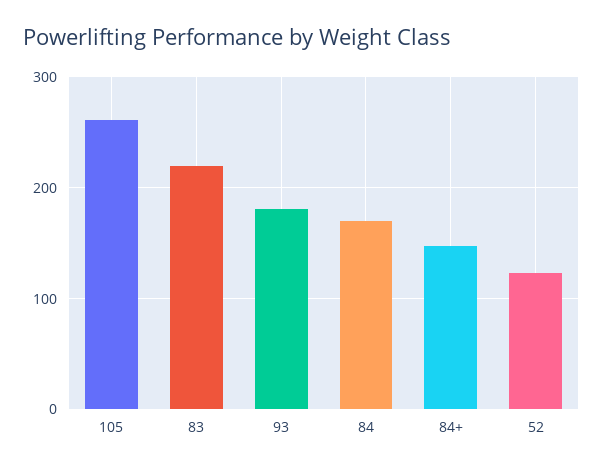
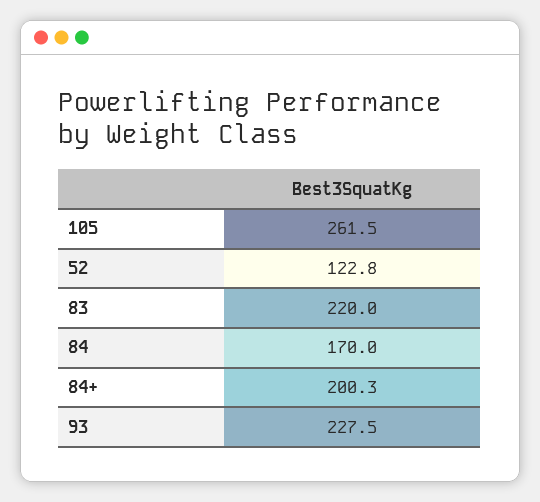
93: 180 -> 227.5
84+: 150 -> 200.3

